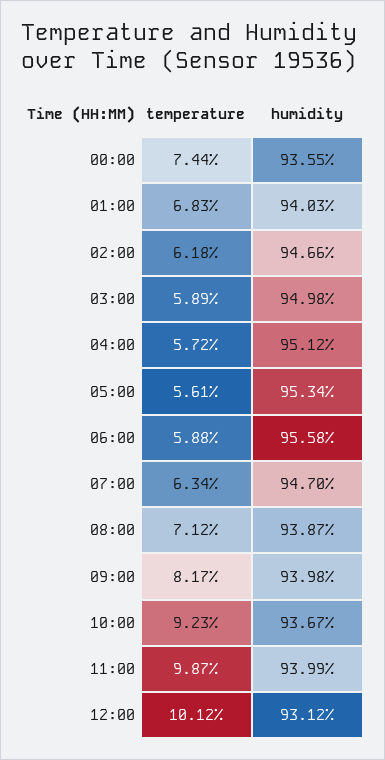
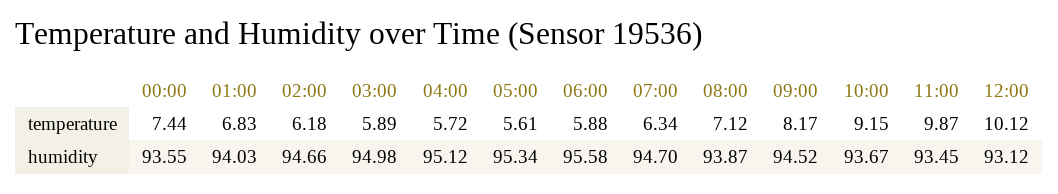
humidity, 09:00: 93.98 -> 94.52
temperature, 10:00: 9.23 -> 9.15
humidity, 11:00: 93.99 -> 93.45

